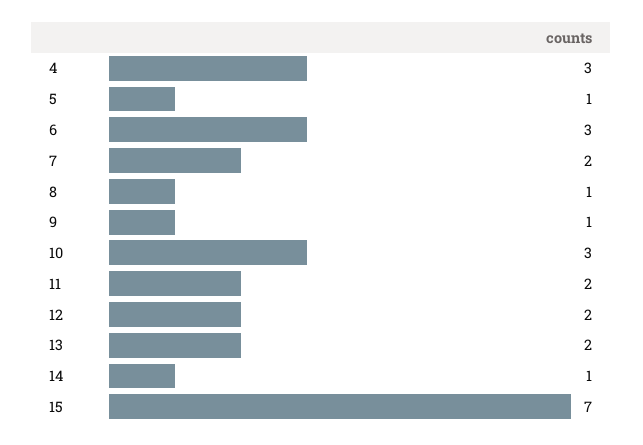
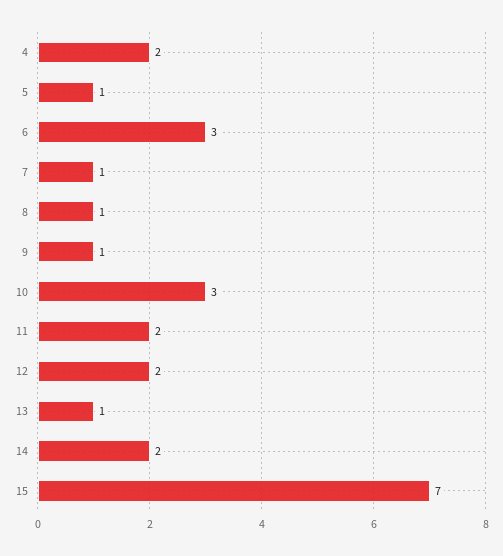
4: 3 -> 2
7: 2 -> 1
13: 2 -> 1
14: 1 -> 2

